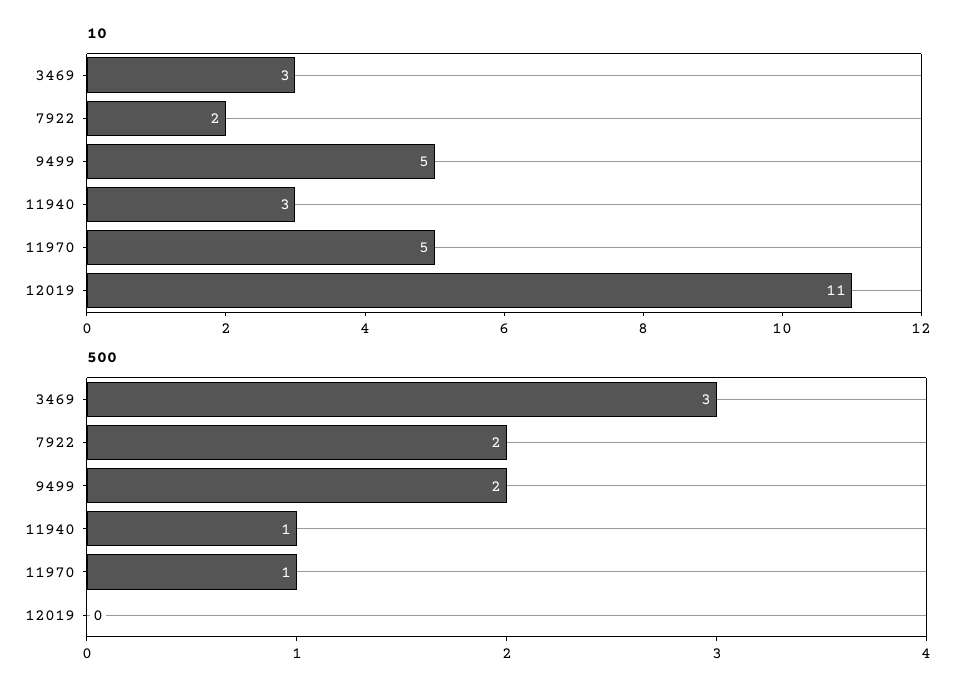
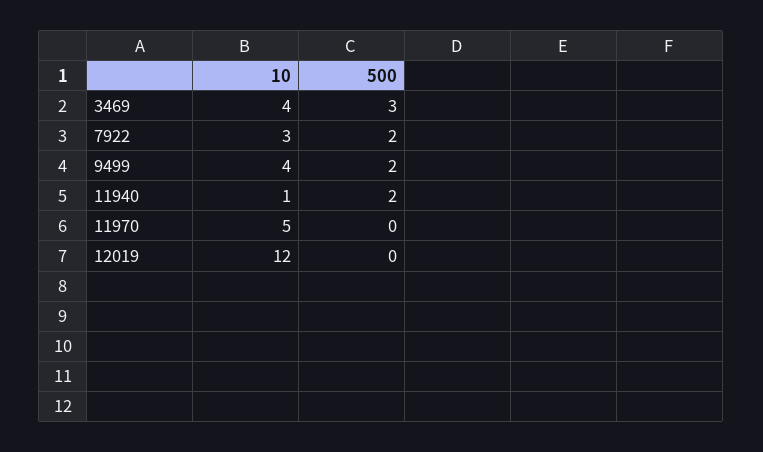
10, 3469: 3 -> 4
10, 7922: 2 -> 3
10, 9499: 5 -> 4
10, 11940: 3 -> 1
10, 12019: 11 -> 12
500, 11940: 1 -> 2
500, 11970: 1 -> 0

